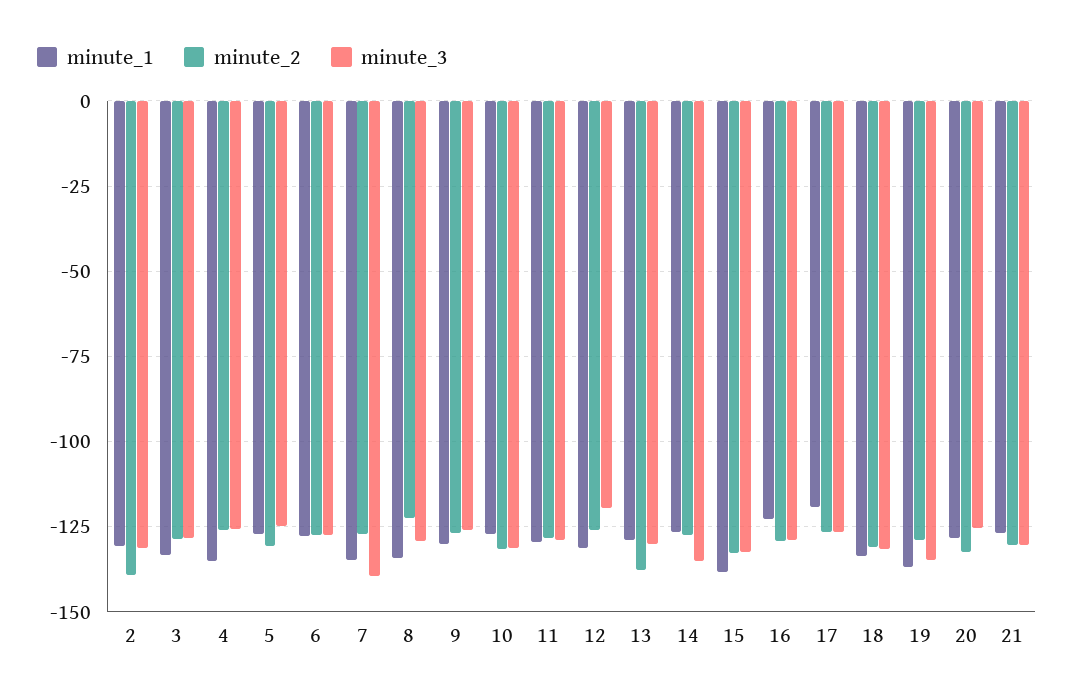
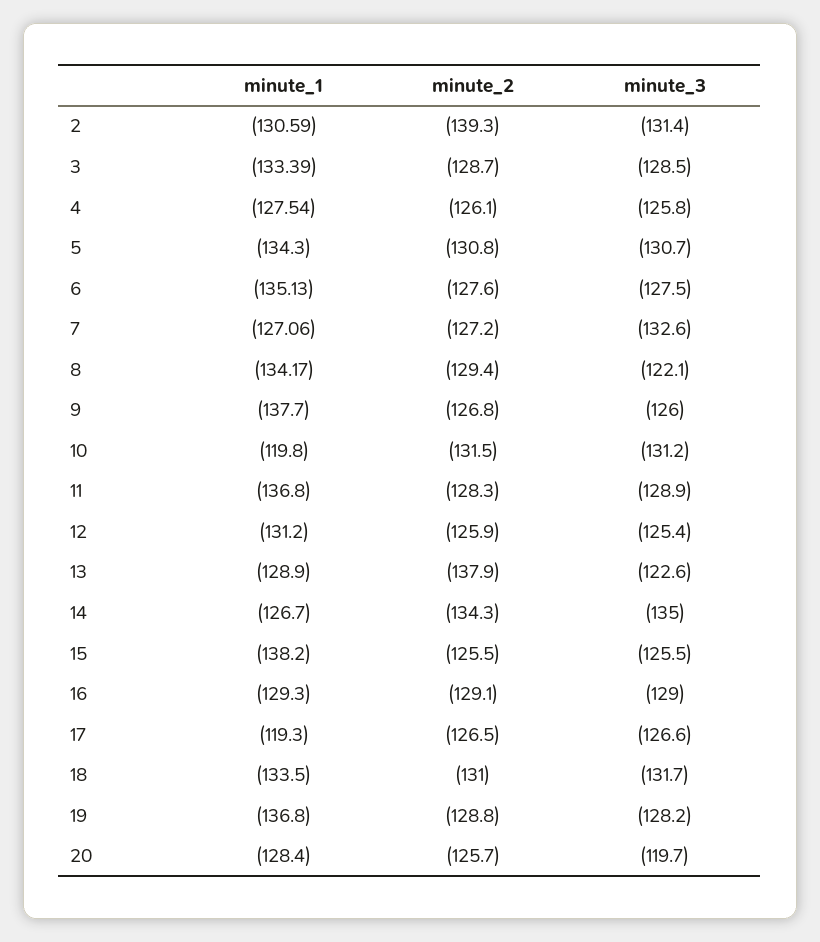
minute_1, 4: -135 -> -127.54
minute_1, 5: -127.5 -> -134.3
minute_3, 5: -125 -> -130.7
minute_1, 6: -127.5 -> -135.13
minute_1, 7: -135 -> -127.06
minute_3, 7: -140 -> -132.6
minute_2, 8: -122.5 -> -129.4
minute_3, 8: -130 -> -122.1
minute_1, 9: -130 -> -137.7
minute_1, 10: -127.5 -> -119.8
minute_1, 11: -130 -> -136.8
minute_3, 12: -120 -> -125.4
minute_3, 13: -130 -> -122.6
minute_2, 14: -127.5 -> -134.3
minute_2, 15: -132.5 -> -125.5
minute_3, 15: -132.5 -> -125.5
minute_1, 16: -122.5 -> -129.3
minute_3, 19: -135 -> -128.2
minute_2, 20: -132.5 -> -125.7
minute_3, 20: -125 -> -119.7
minute_1, 21: -127.5 -> none
minute_2, 21: -130 -> none
minute_3, 21: -130 -> none

